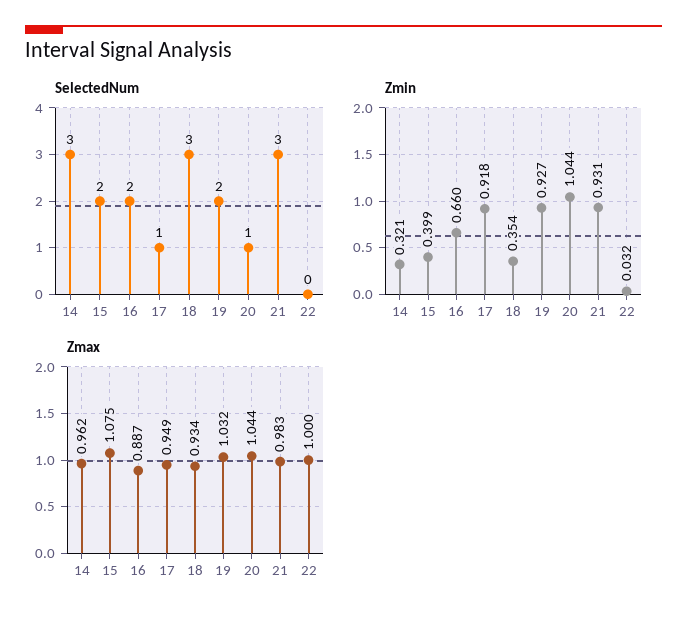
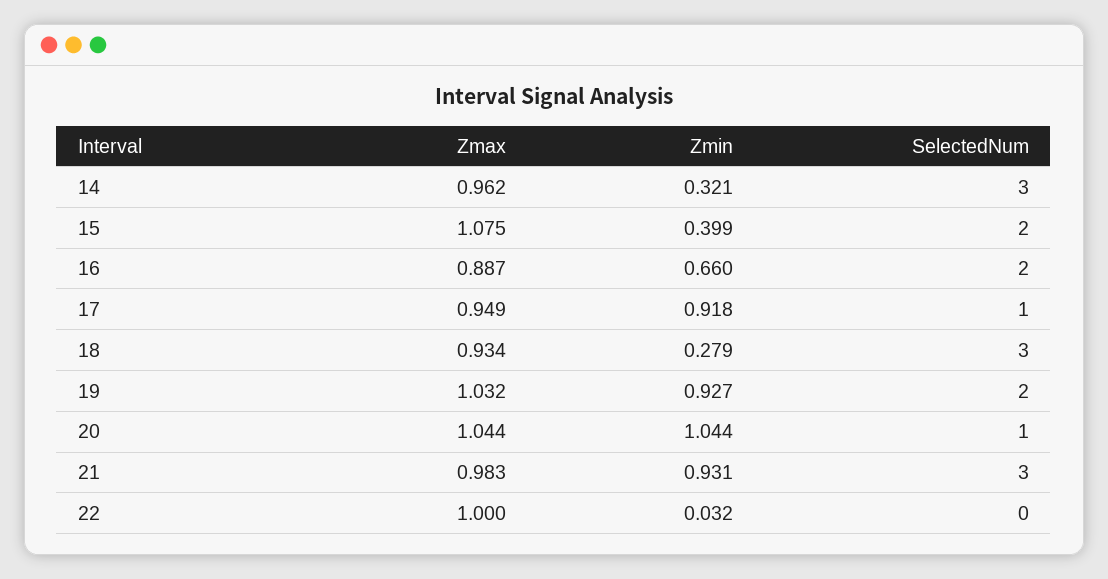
Zmin, 18: 0.354 -> 0.279

